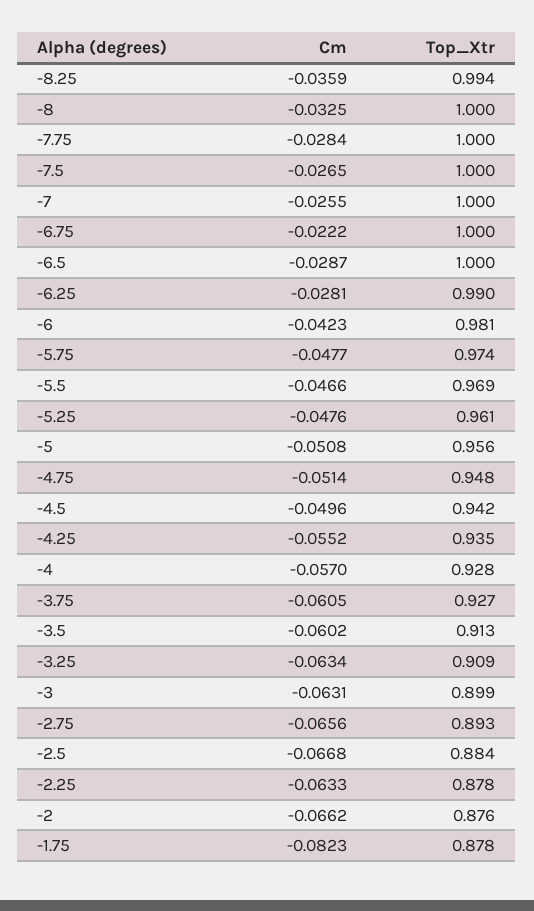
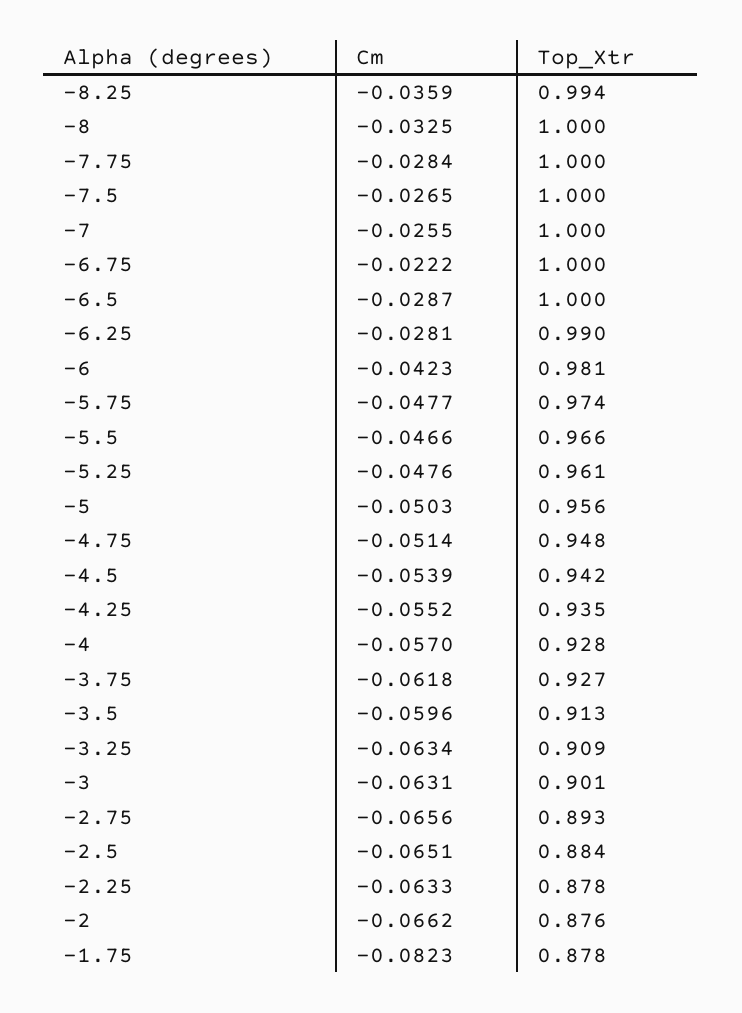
Top_Xtr, -5.5: 0.969 -> 0.966
Cm, -5: -0.0508 -> -0.0503
Cm, -4.5: -0.0496 -> -0.0539
Cm, -3.75: -0.0605 -> -0.0618
Cm, -3.5: -0.0602 -> -0.0596
Top_Xtr, -3: 0.899 -> 0.901
Cm, -2.5: -0.0668 -> -0.0651

